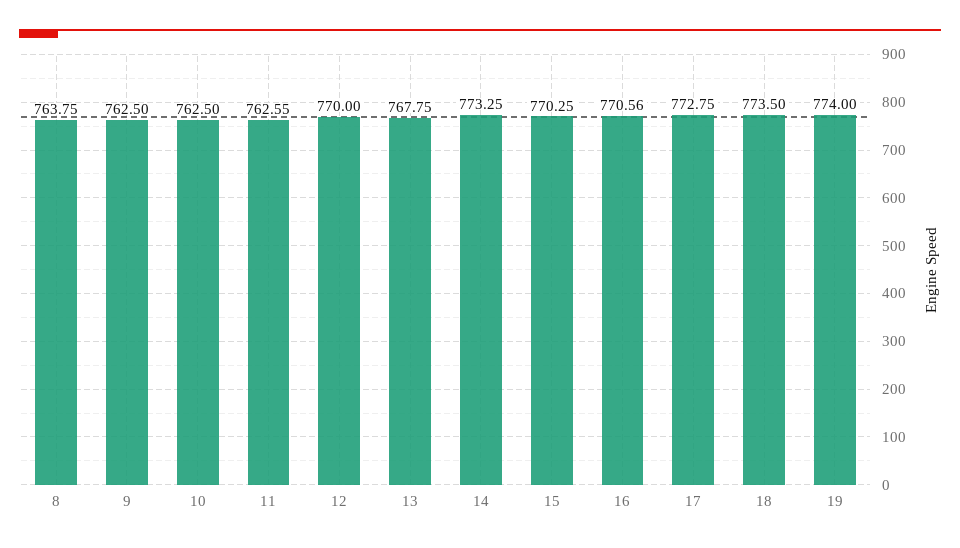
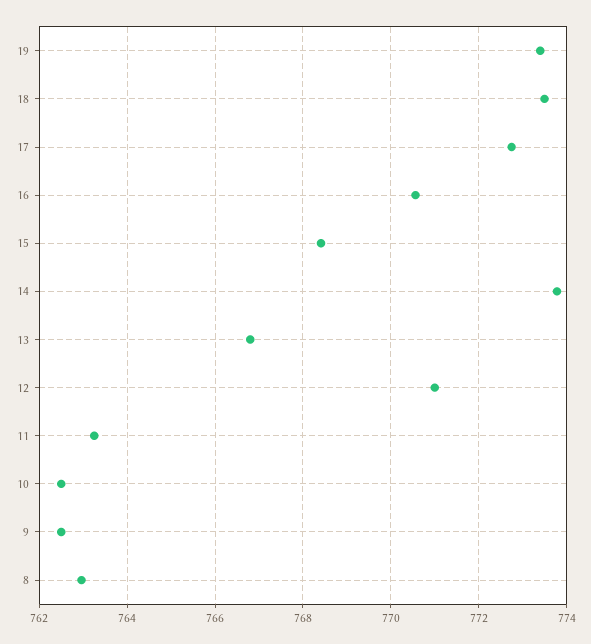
8: 763.75 -> 763
11: 762.55 -> 763.2
12: 770 -> 771
13: 767.75 -> 766.8
14: 773.25 -> 773.8
15: 770.25 -> 768.4
19: 774 -> 773.4

